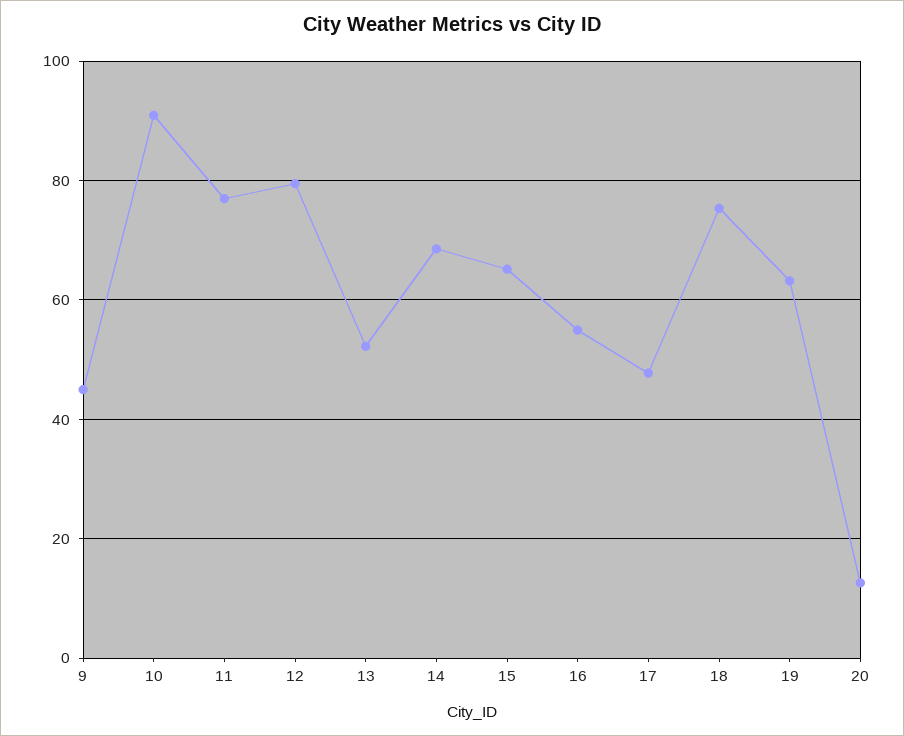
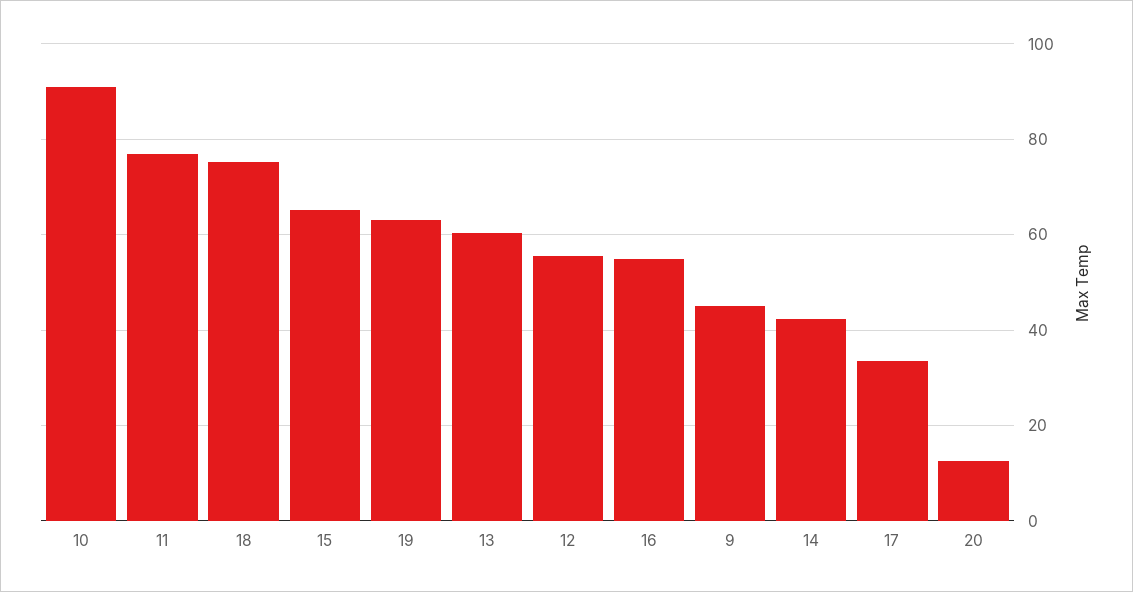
12: 80 -> 56
13: 52 -> 60
14: 68 -> 42
17: 48 -> 34

